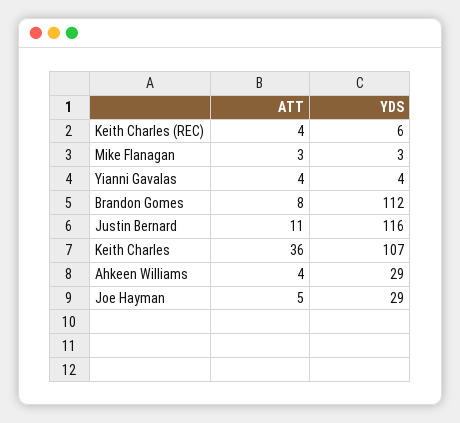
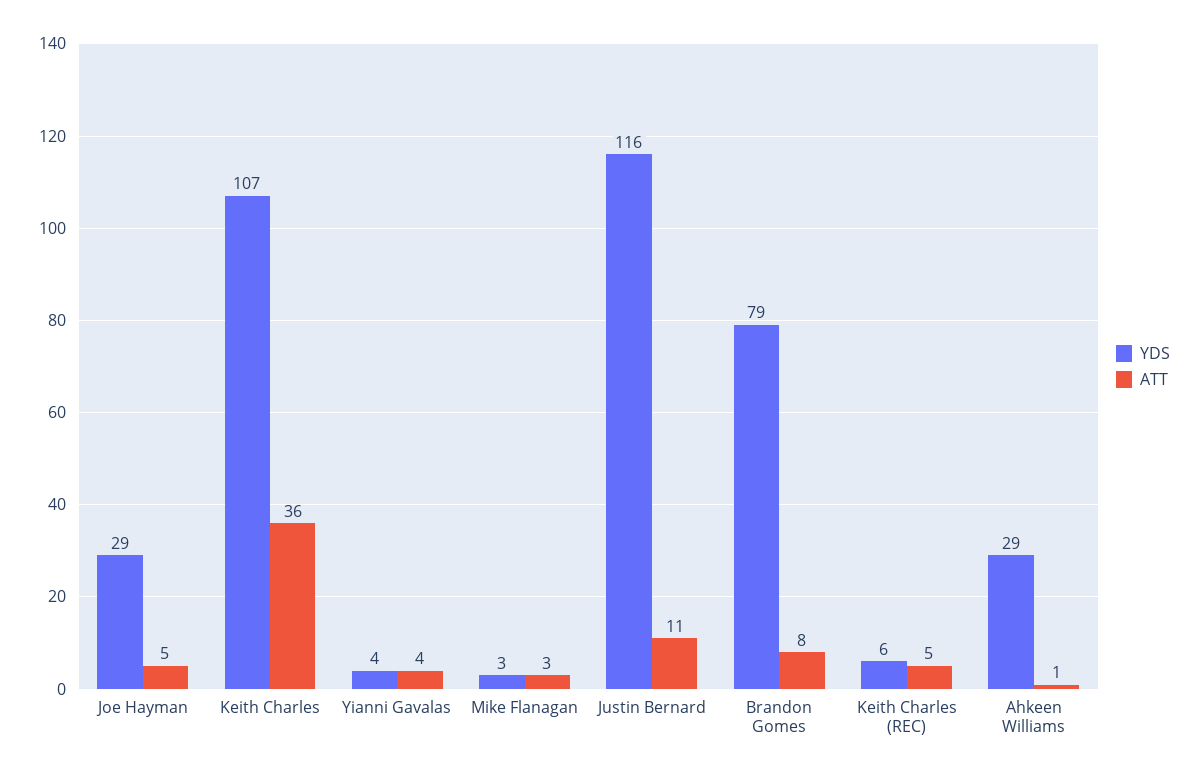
ATT, Keith Charles (REC): 4 -> 5
YDS, Brandon Gomes: 112 -> 79
ATT, Ahkeen Williams: 4 -> 1

